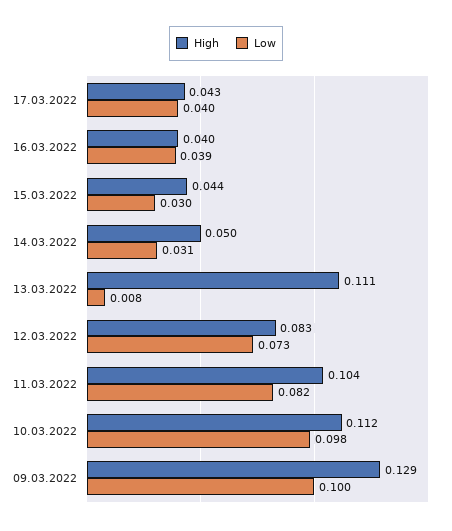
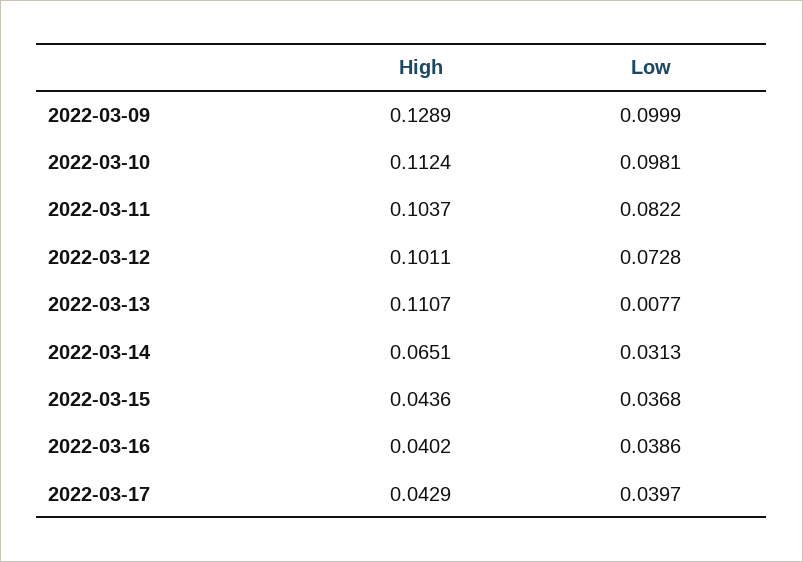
Low, 15.03.2022: 0.03 -> 0.0368
High, 14.03.2022: 0.05 -> 0.0651
High, 12.03.2022: 0.083 -> 0.1011

